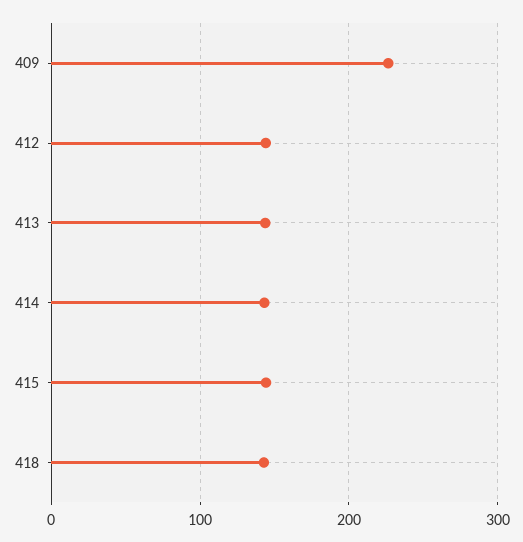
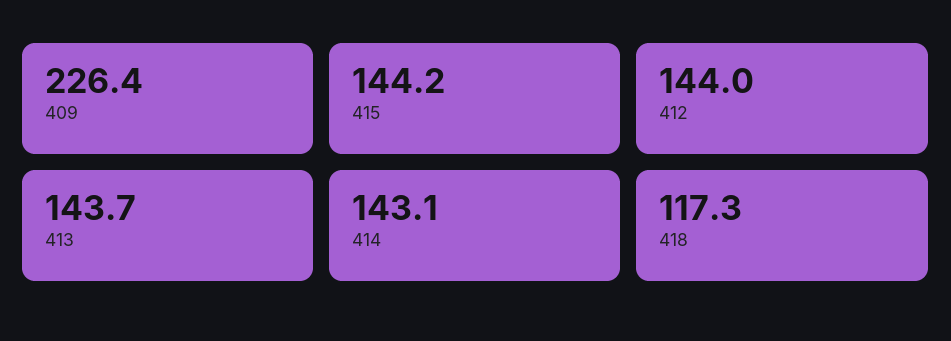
418: 140 -> 117.3

